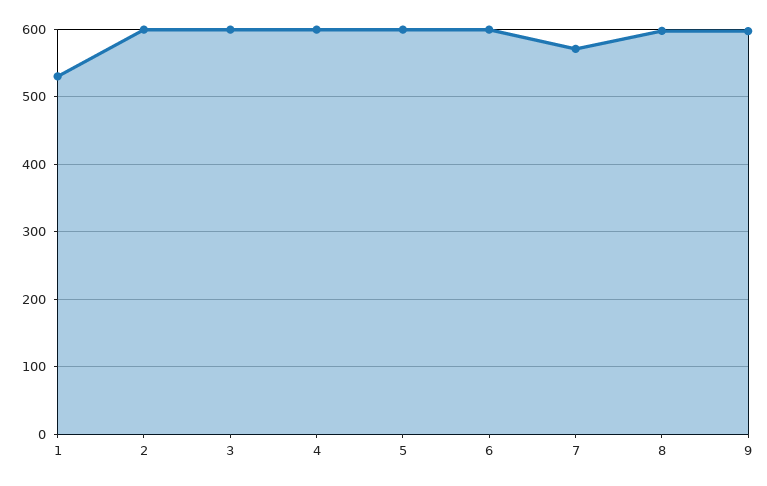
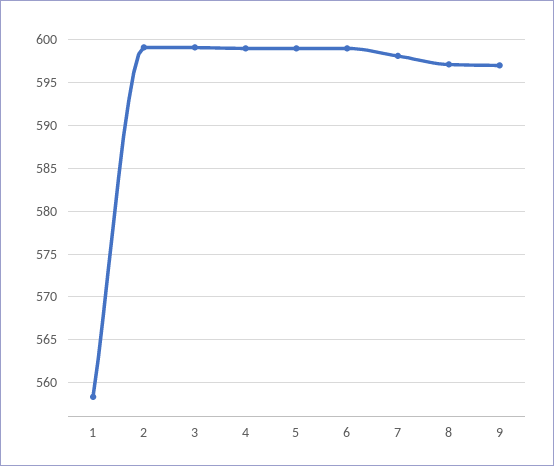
1: 530 -> 558
7: 570 -> 598

